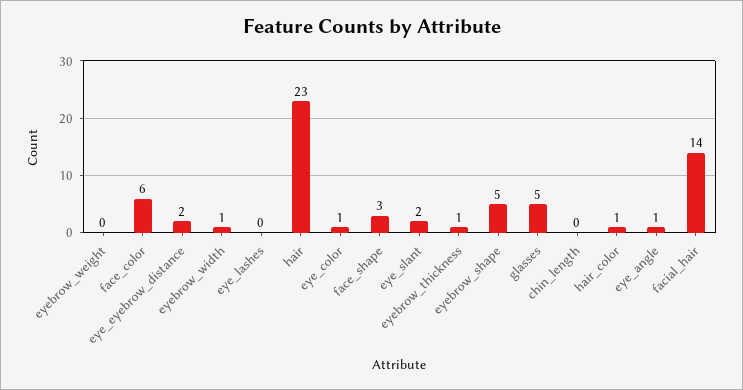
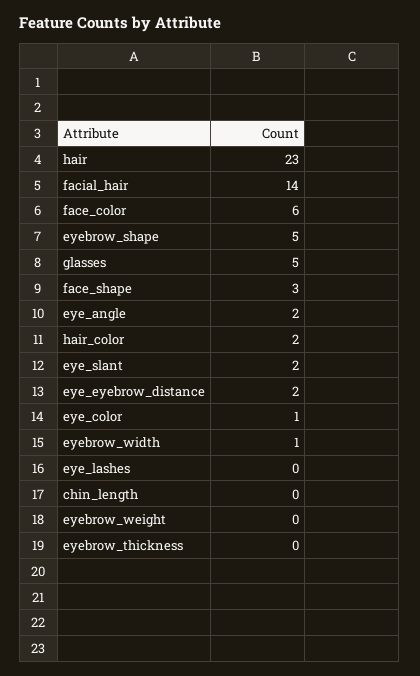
eyebrow_thickness: 1 -> 0
hair_color: 1 -> 2
eye_angle: 1 -> 2

